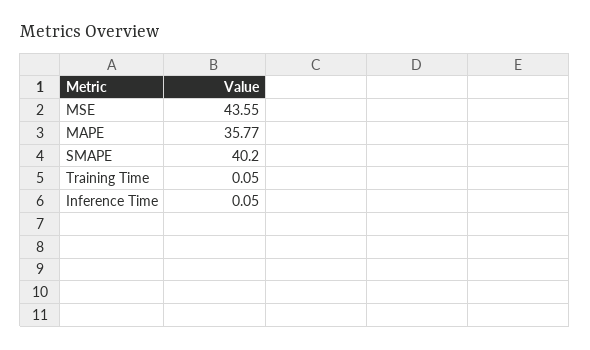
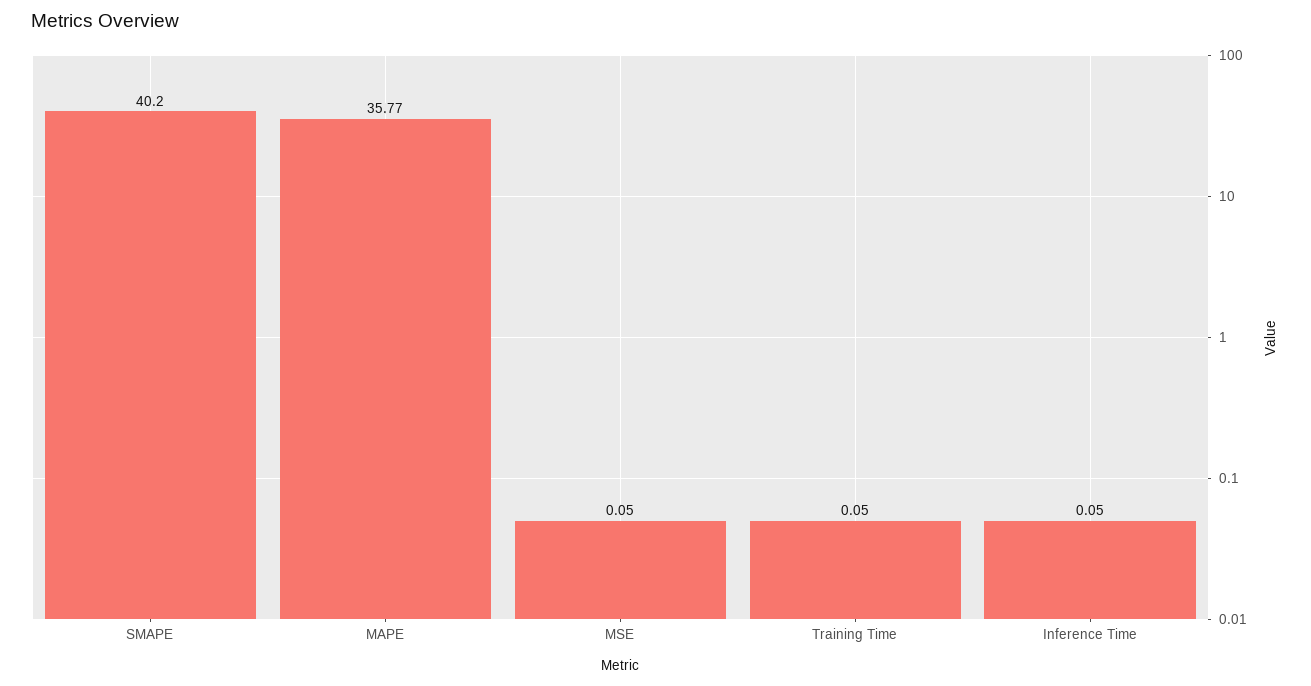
MSE: 43.55 -> 0.05

